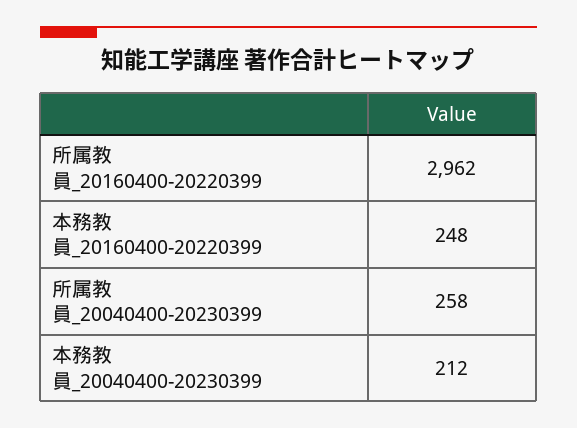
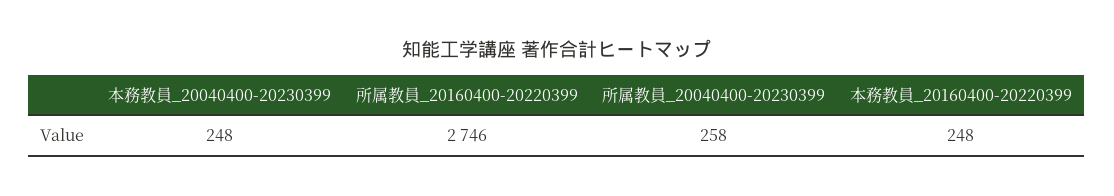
所属教員_20160400-20220399: 2962 -> 2746
本務教員_20040400-20230399: 212 -> 248

